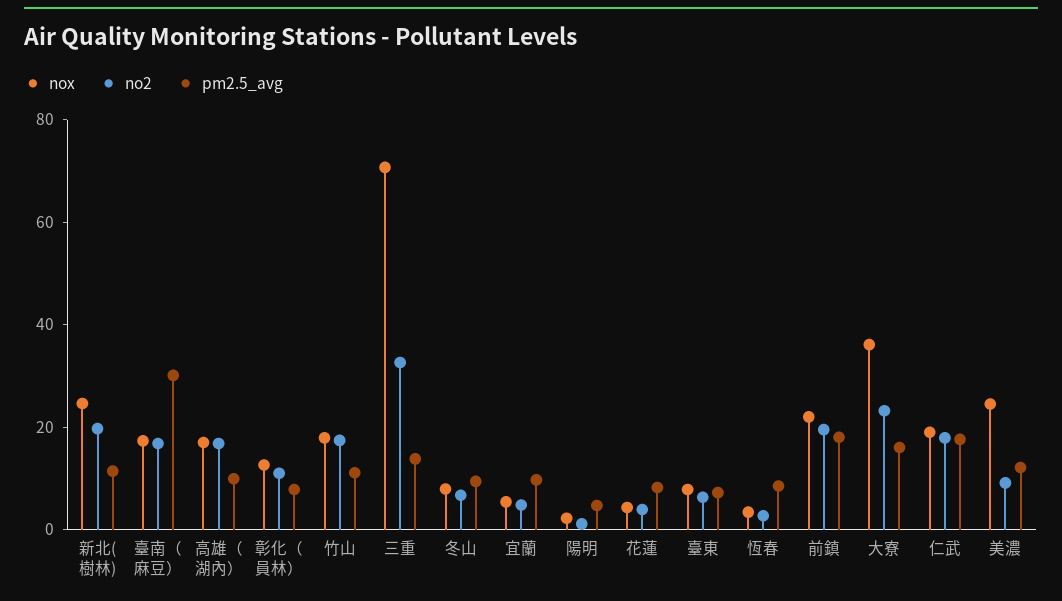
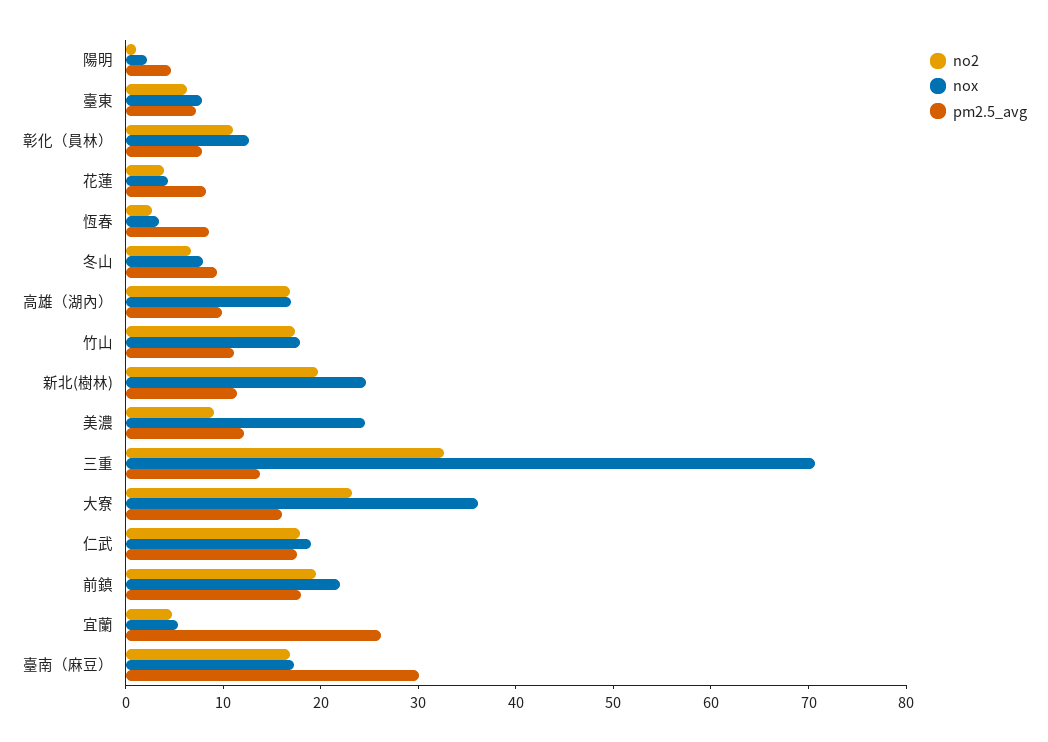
pm2.5_avg, 宜蘭: 10 -> 26

